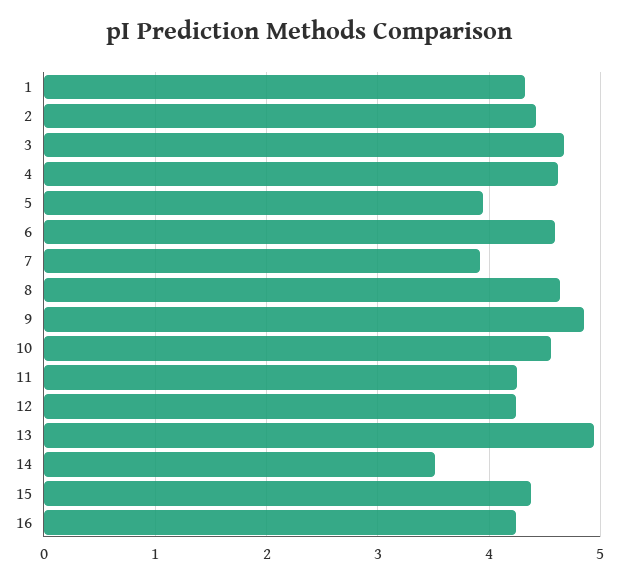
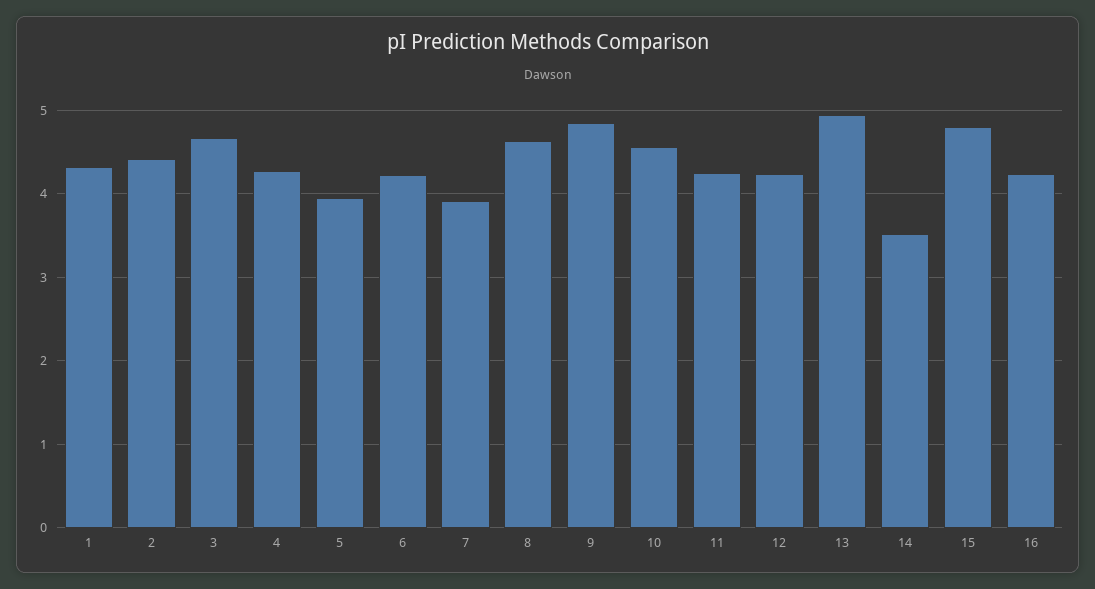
4: 4.6 -> 4.3
6: 4.6 -> 4.2
15: 4.4 -> 4.8

